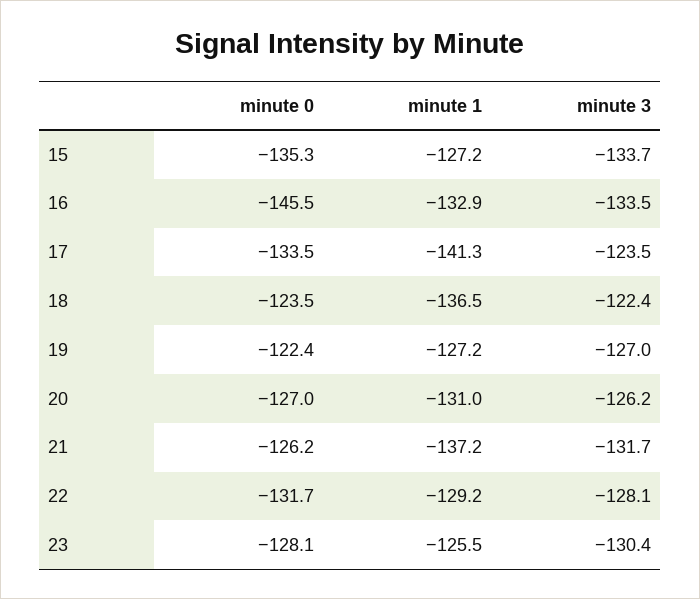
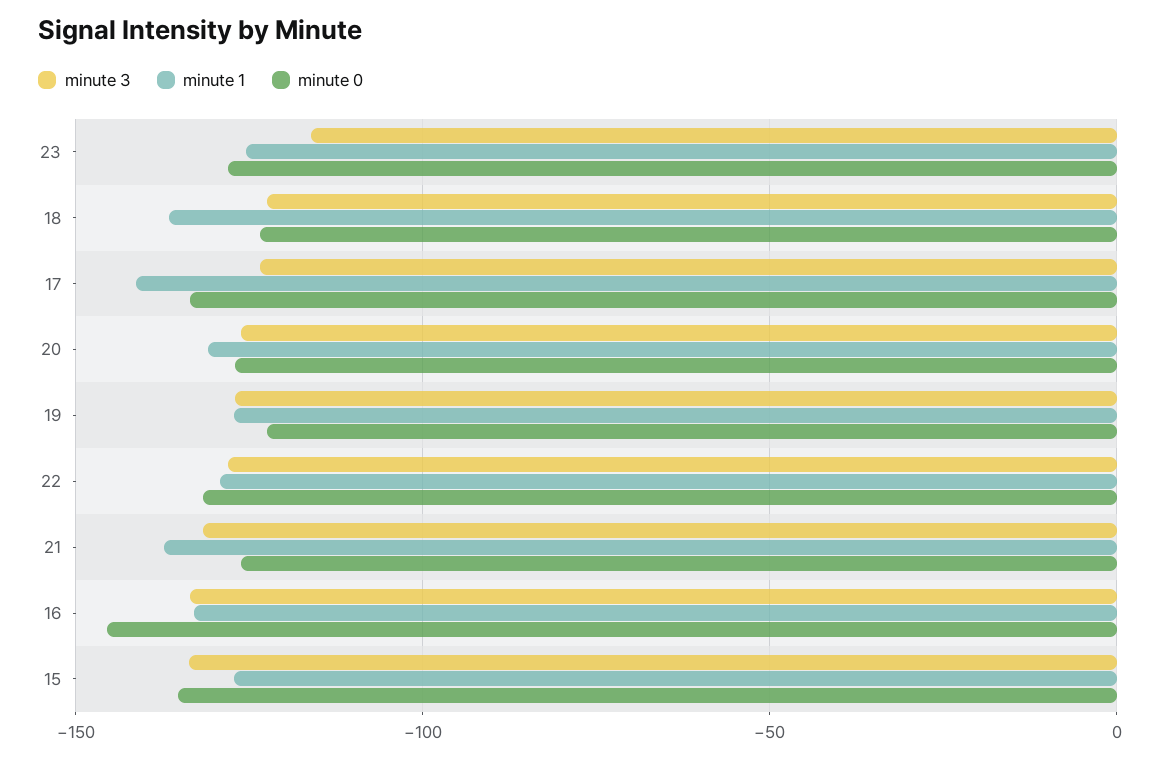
minute 3, 23: -130.4 -> -115

